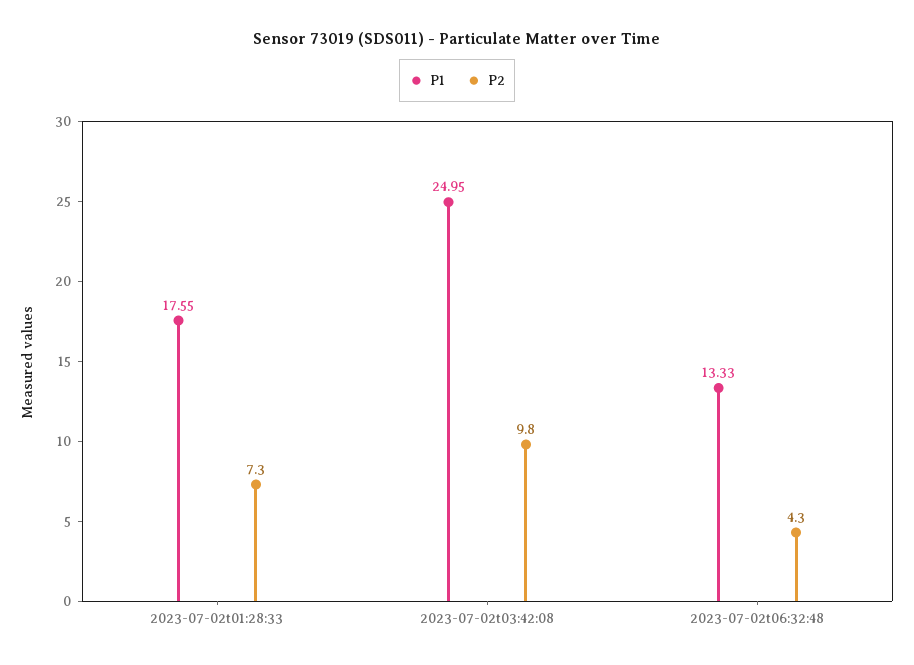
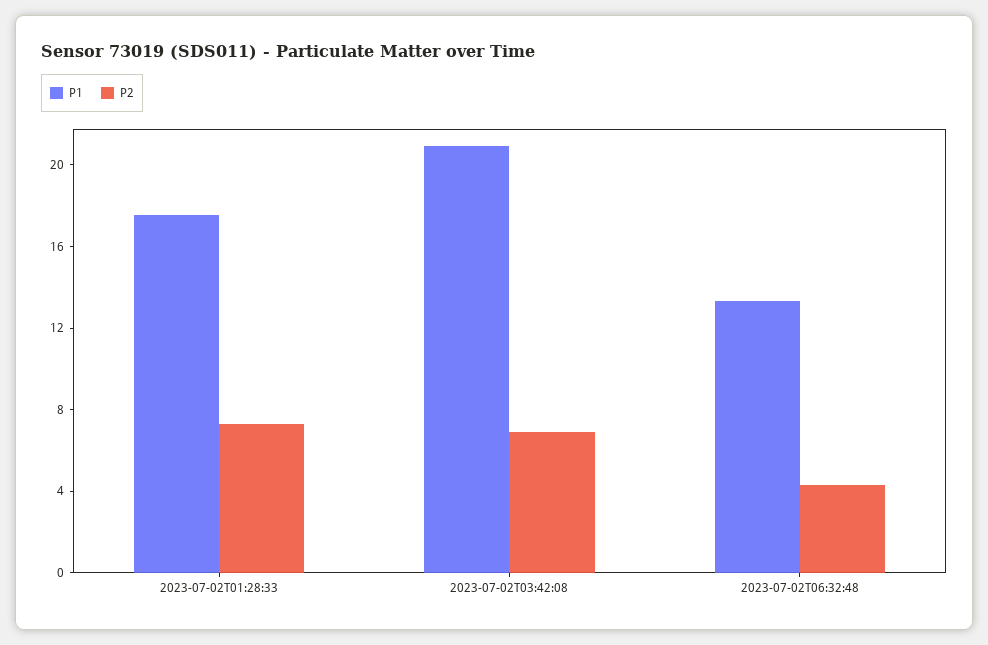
P1, 2023-07-02t03:42:08: 24.95 -> 21
P2, 2023-07-02t03:42:08: 9.8 -> 7

